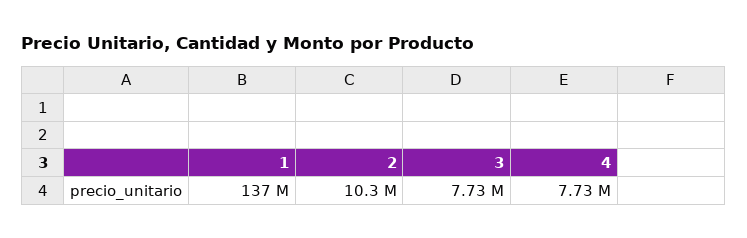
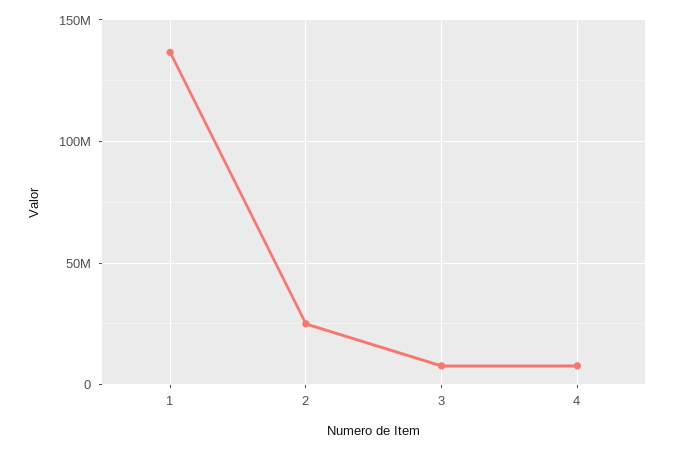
2: 10300000 -> 25000000

